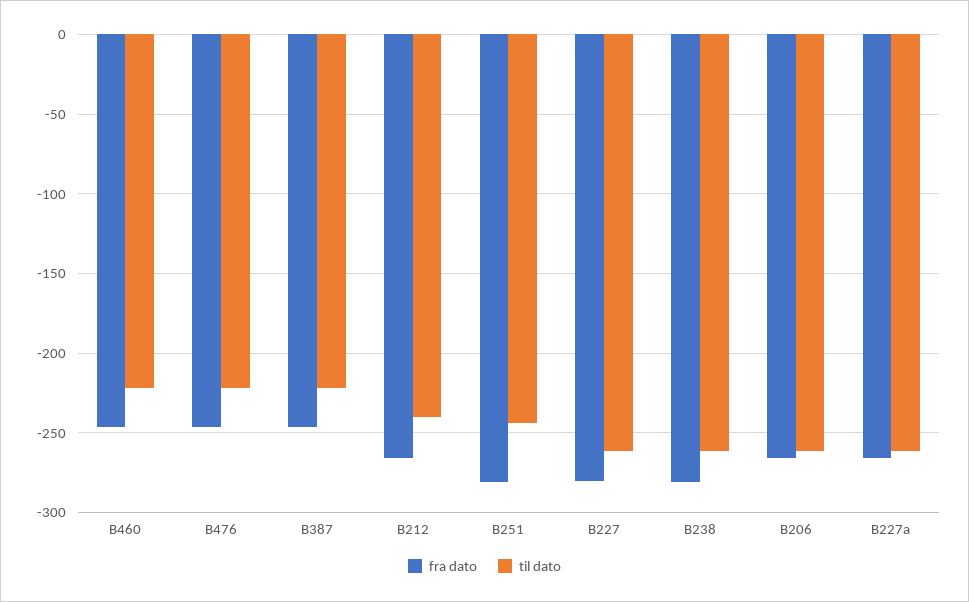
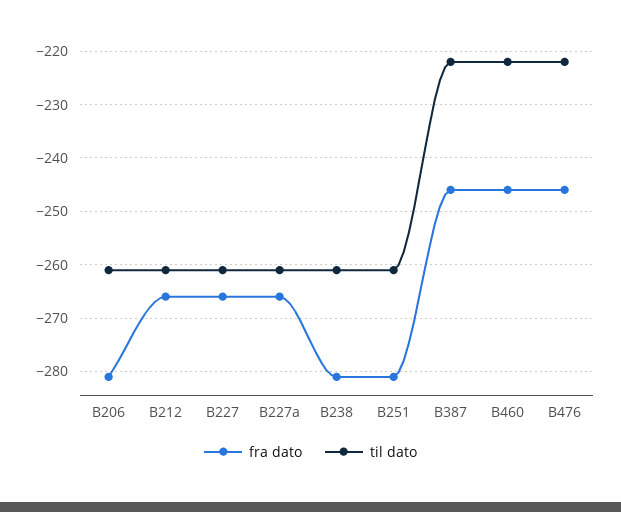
til dato, B212: -240 -> -260
til dato, B251: -245 -> -260
fra dato, B227: -280 -> -265
fra dato, B206: -265 -> -280

